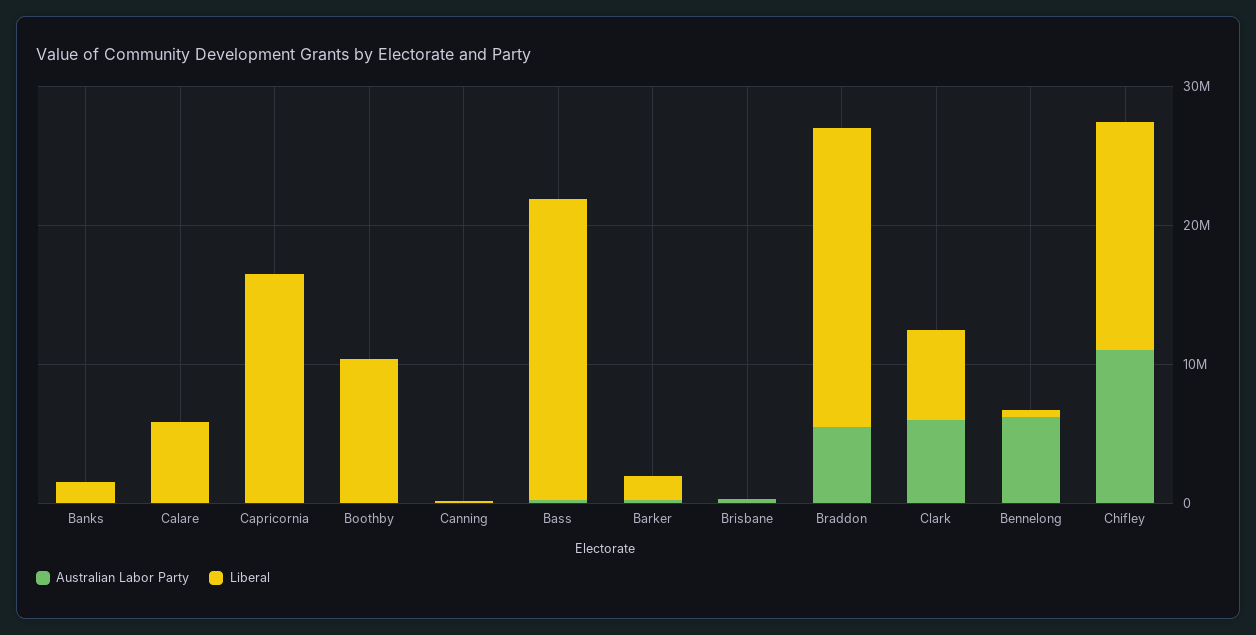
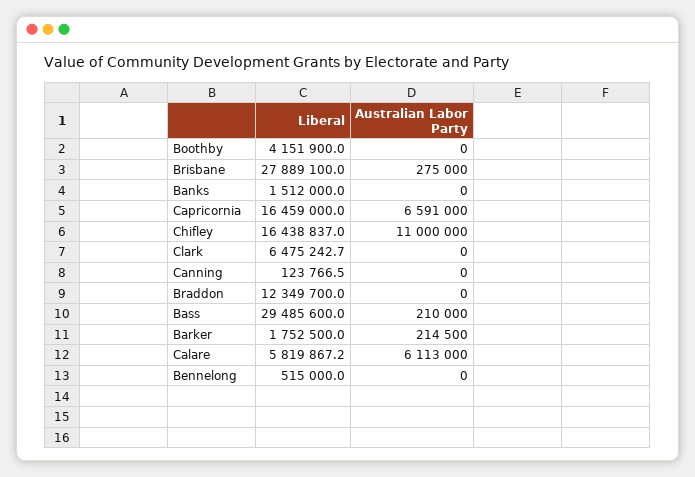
Australian Labor Party, Calare: 0 -> 6113000
Australian Labor Party, Capricornia: 0 -> 6591000
Liberal, Boothby: 10000000 -> 4151900
Liberal, Bass: 22000000 -> 29485600
Liberal, Brisbane: 0 -> 27889100
Australian Labor Party, Braddon: 6000000 -> 0
Liberal, Braddon: 22000000 -> 12349700
Australian Labor Party, Clark: 6000000 -> 0
Australian Labor Party, Bennelong: 6000000 -> 0

